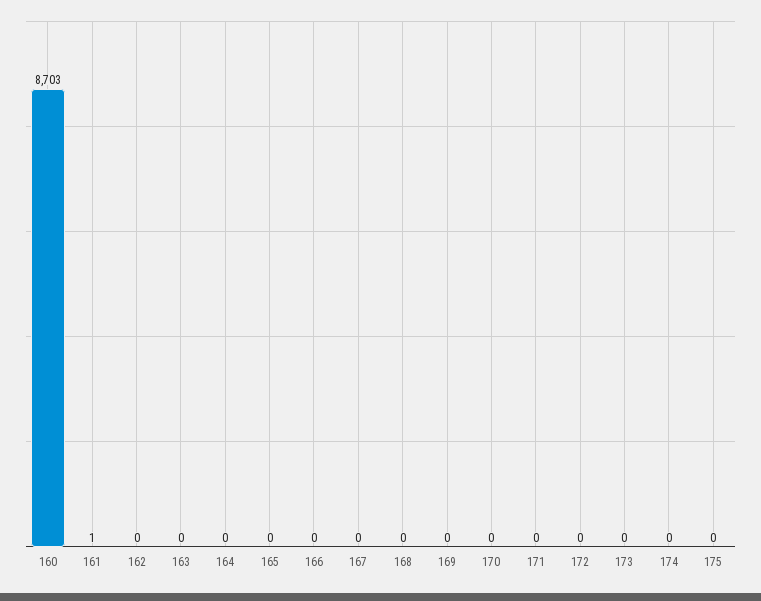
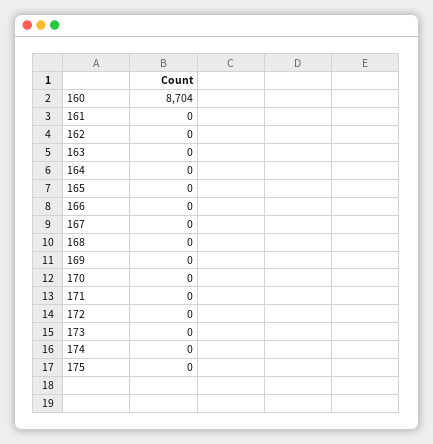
160: 8703 -> 8704
161: 1 -> 0

